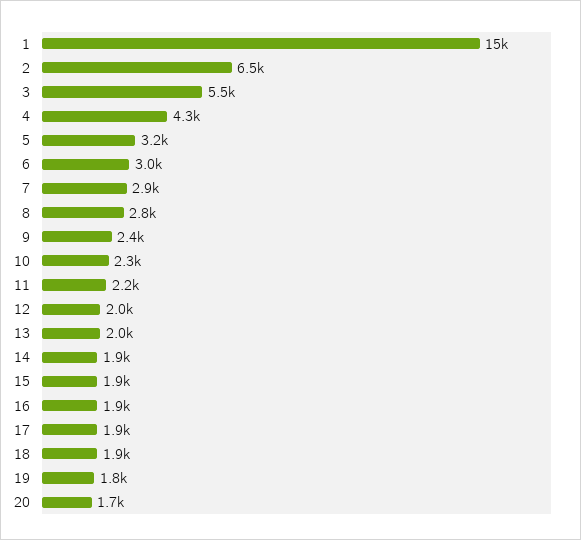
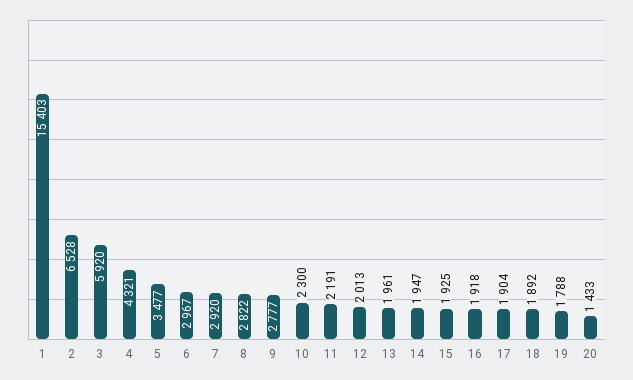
3: 5500 -> 5920
5: 3200 -> 3477
9: 2400 -> 2777
20: 1700 -> 1433

